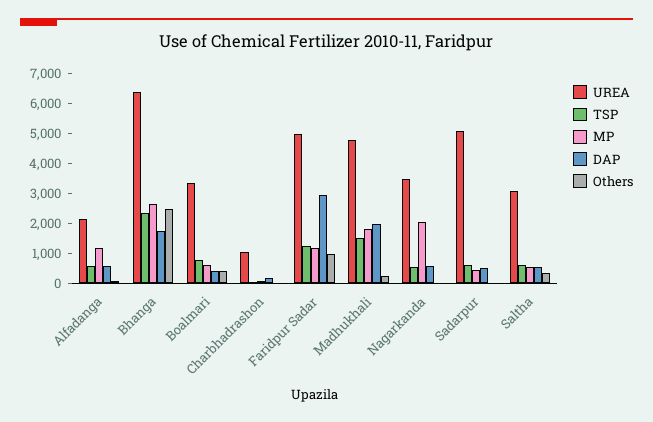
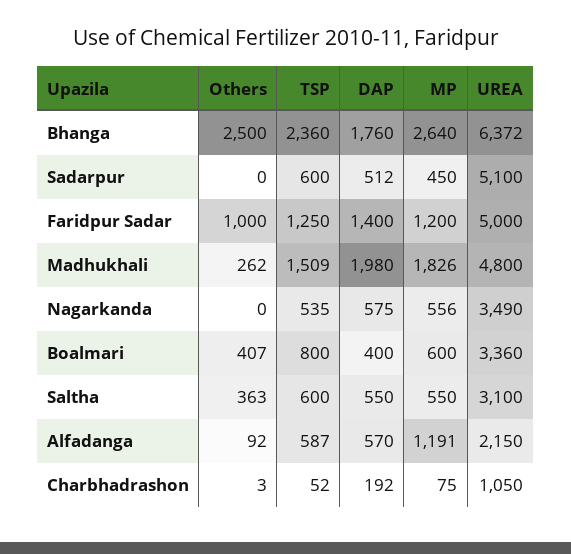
DAP, Faridpur Sadar: 3000 -> 1400
MP, Nagarkanda: 2000 -> 556

